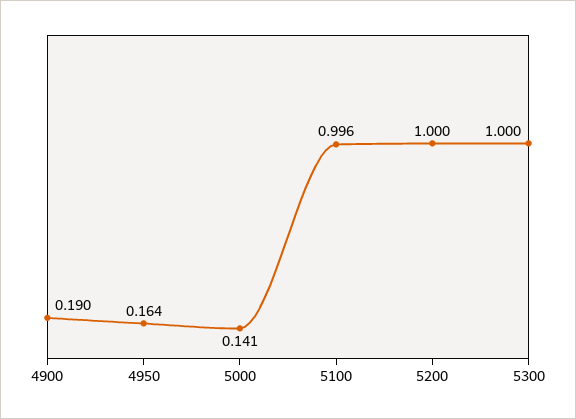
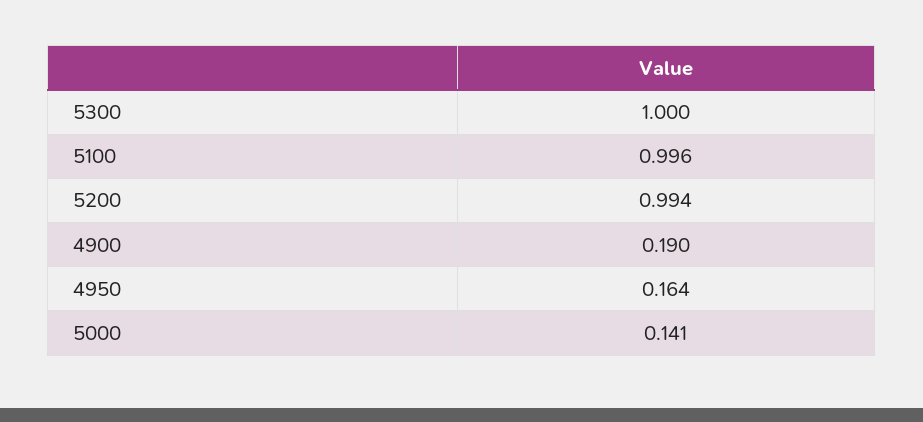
5200: 1 -> 0.994

